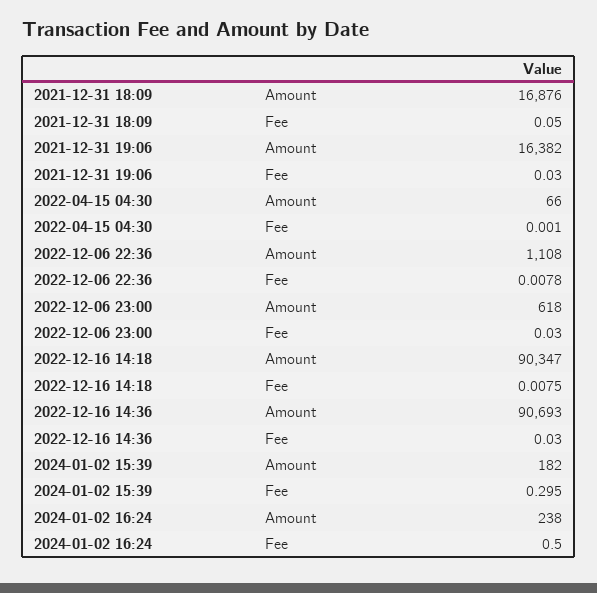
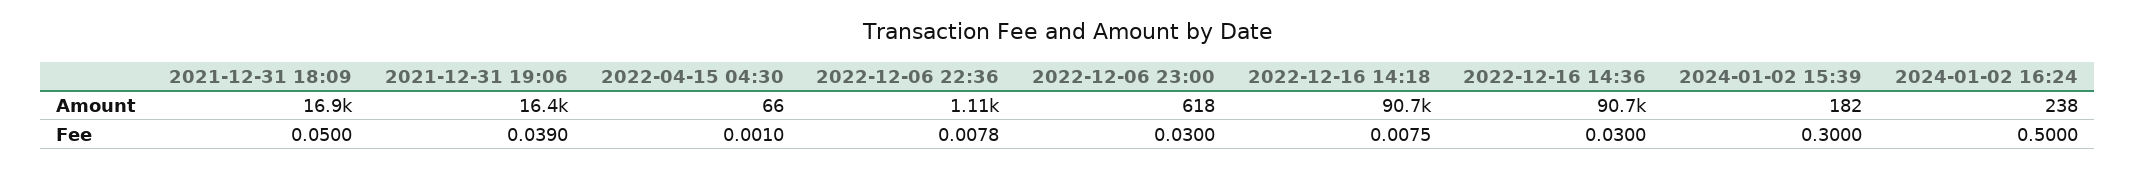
2021-12-31 19:06, Fee: 0.03 -> 0.039
2022-12-16 14:18, Amount: 90347 -> 90700
2024-01-02 15:39, Fee: 0.295 -> 0.3

